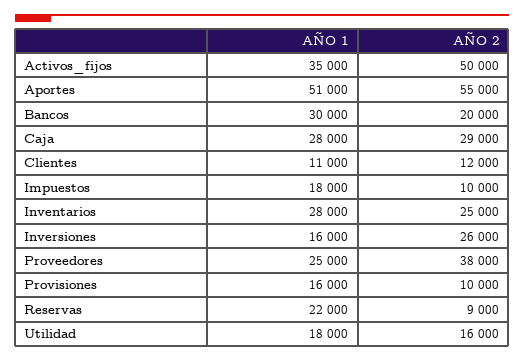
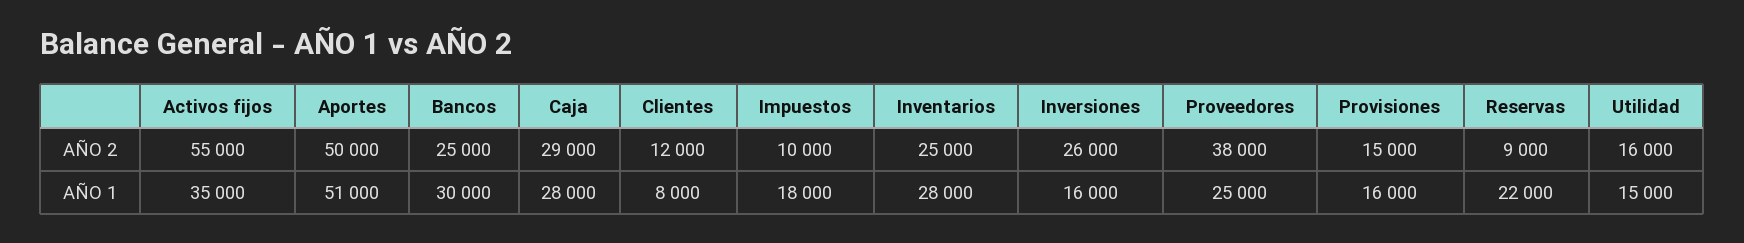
AÑO 2, Activos_fijos: 50000 -> 55000
AÑO 2, Aportes: 55000 -> 50000
AÑO 2, Bancos: 20000 -> 25000
AÑO 1, Clientes: 11000 -> 8000
AÑO 2, Provisiones: 10000 -> 15000
AÑO 1, Utilidad: 18000 -> 15000

